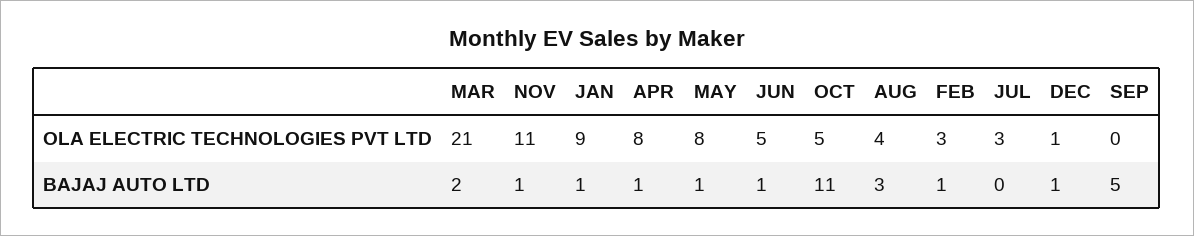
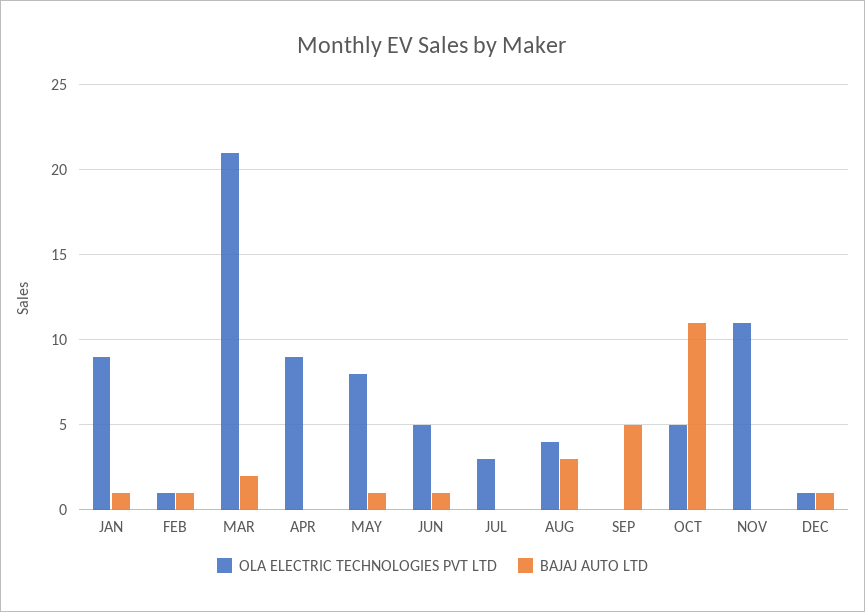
OLA ELECTRIC TECHNOLOGIES PVT LTD, APR: 8 -> 9
OLA ELECTRIC TECHNOLOGIES PVT LTD, FEB: 3 -> 1
BAJAJ AUTO LTD, NOV: 1 -> 0
BAJAJ AUTO LTD, APR: 1 -> 0

